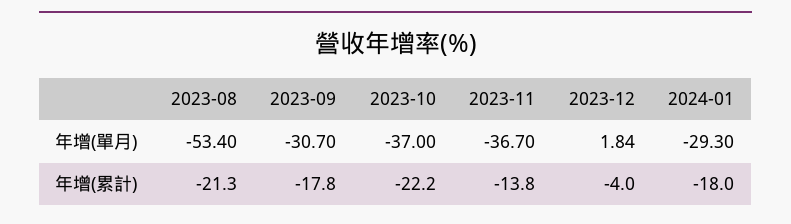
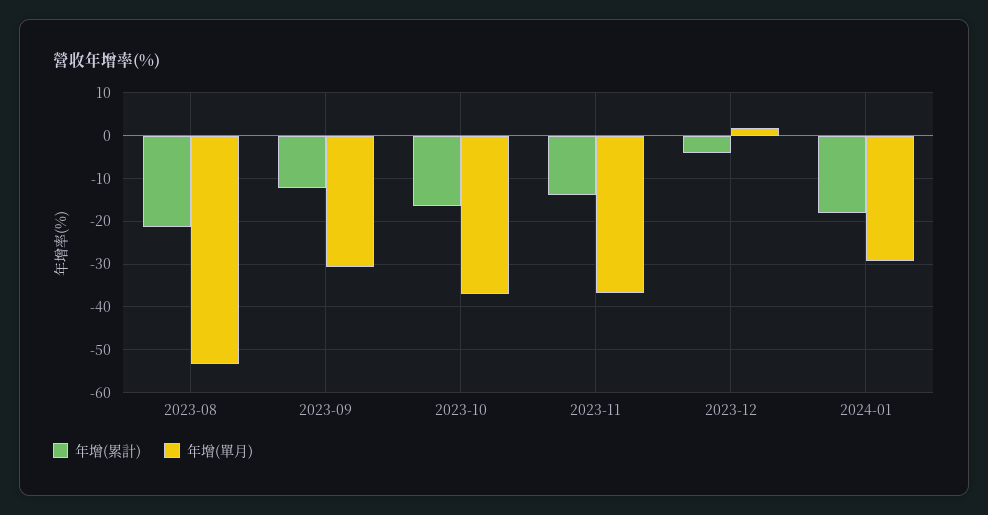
年增(累計), 2023-09: -17.8 -> -12
年增(累計), 2023-10: -22.2 -> -16

